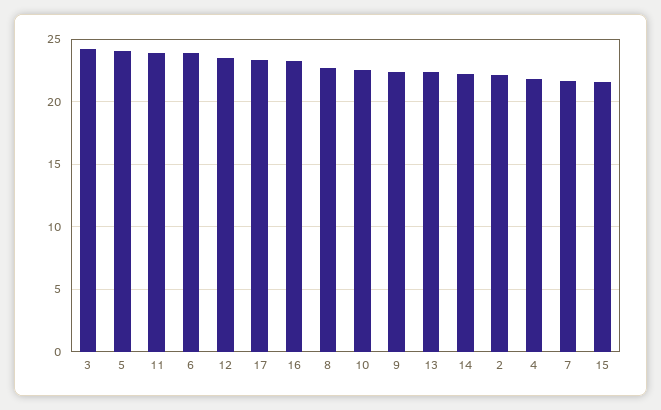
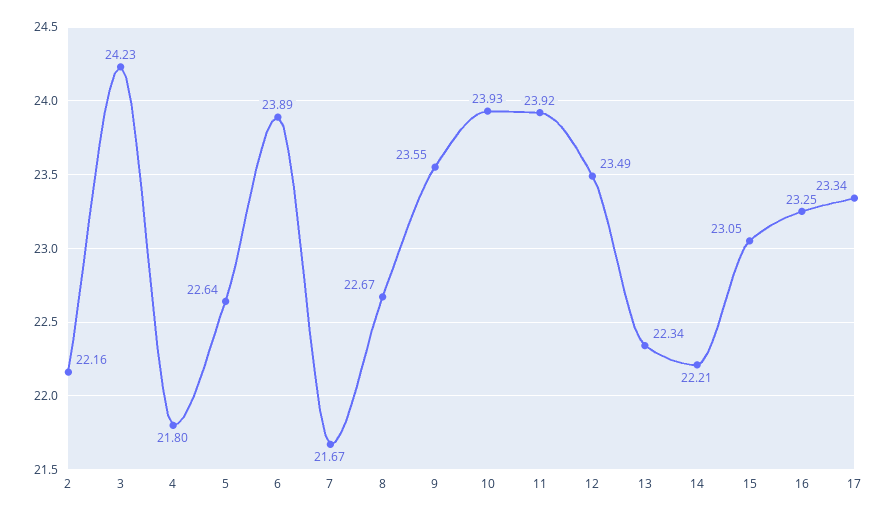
5: 24 -> 22.64
10: 22.5 -> 23.93
9: 22.5 -> 23.55
15: 21.5 -> 23.05

